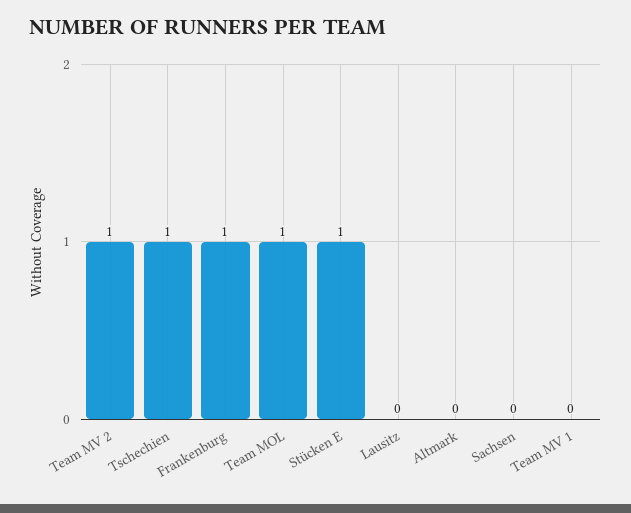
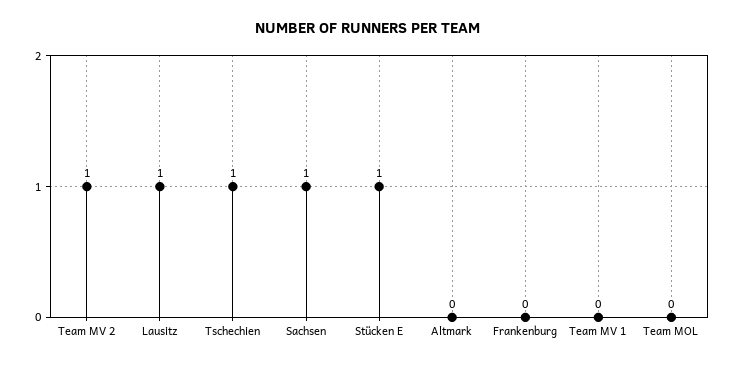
Frankenburg: 1 -> 0
Team MOL: 1 -> 0
Lausitz: 0 -> 1
Sachsen: 0 -> 1

